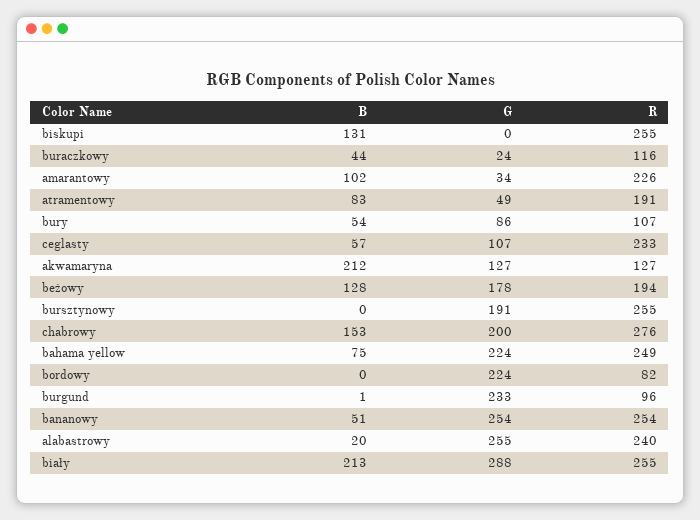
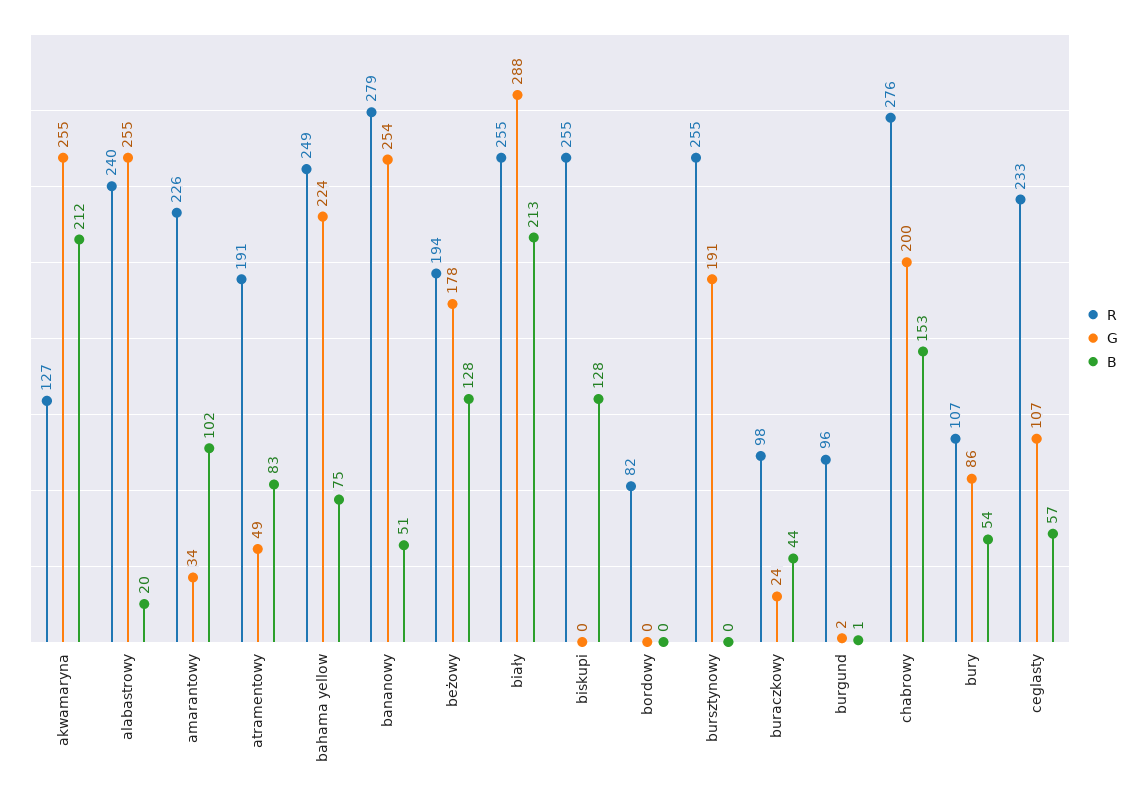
B, biskupi: 131 -> 128
R, buraczkowy: 116 -> 98
G, akwamaryna: 127 -> 255
G, bordowy: 224 -> 0
G, burgund: 233 -> 2
R, bananowy: 254 -> 279

